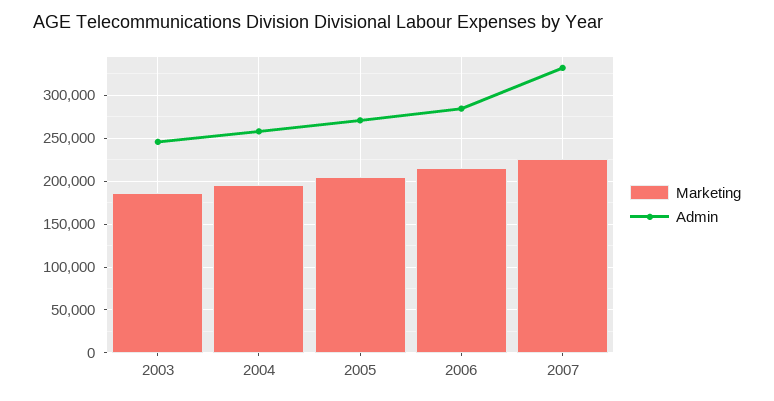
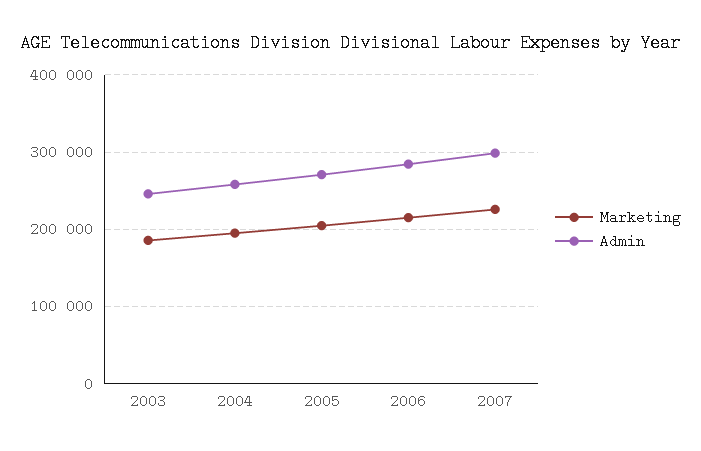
Admin, 2007: 330000 -> 300000

